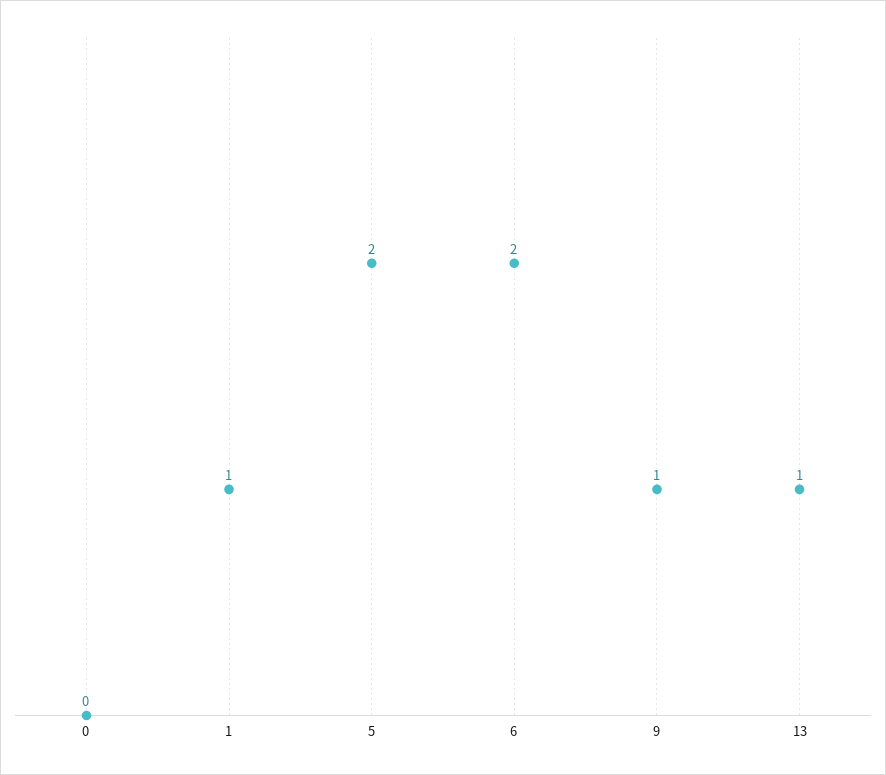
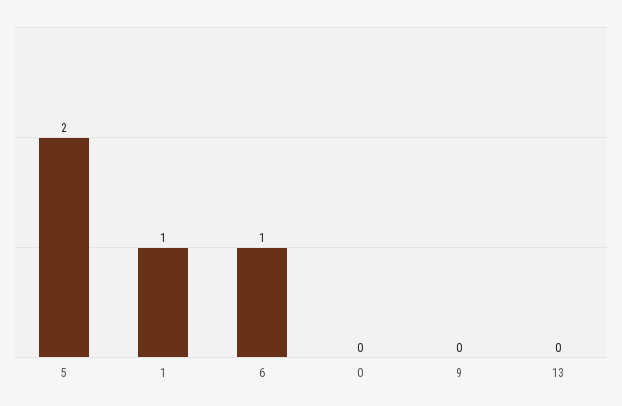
6: 2 -> 1
9: 1 -> 0
13: 1 -> 0

